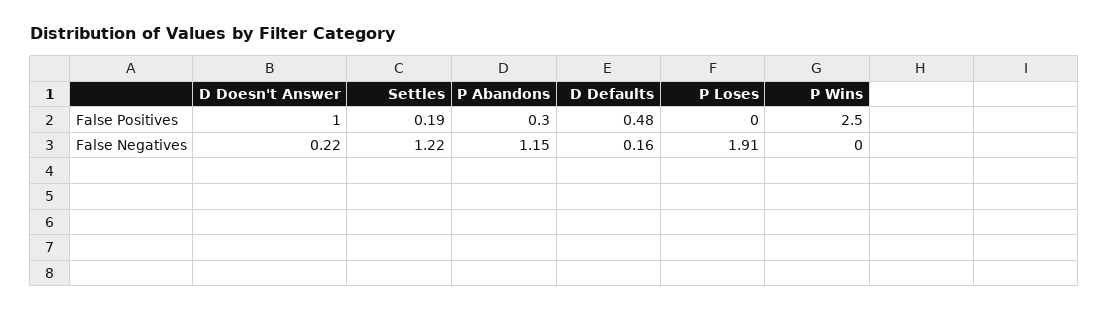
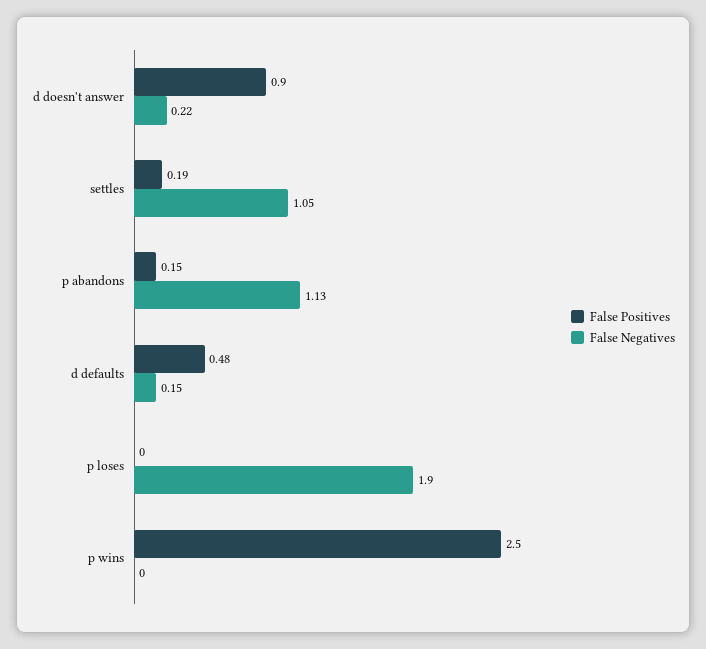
False Positives, D Doesn't Answer: 1 -> 0.9
False Positives, P Abandons: 0.3 -> 0.15
False Negatives, Settles: 1.22 -> 1.05
False Negatives, P Abandons: 1.15 -> 1.13
False Negatives, D Defaults: 0.16 -> 0.15
False Negatives, P Loses: 1.91 -> 1.9

